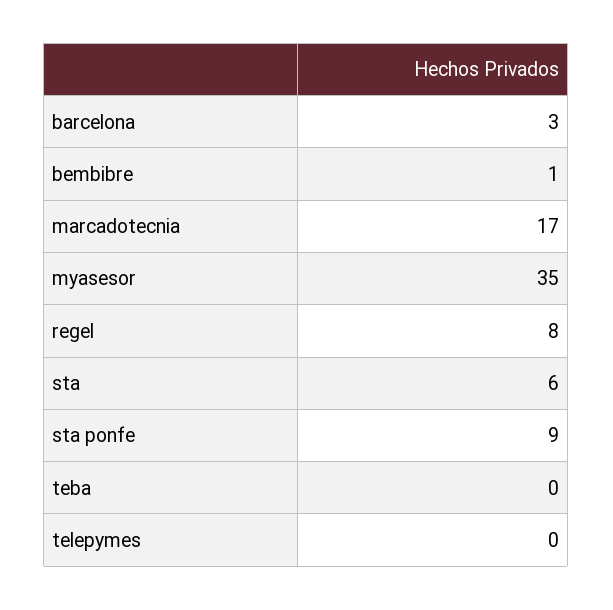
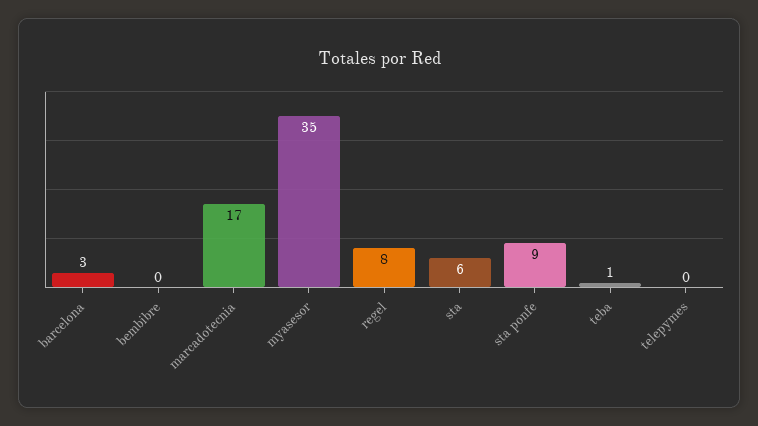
bembibre: 1 -> 0
teba: 0 -> 1

